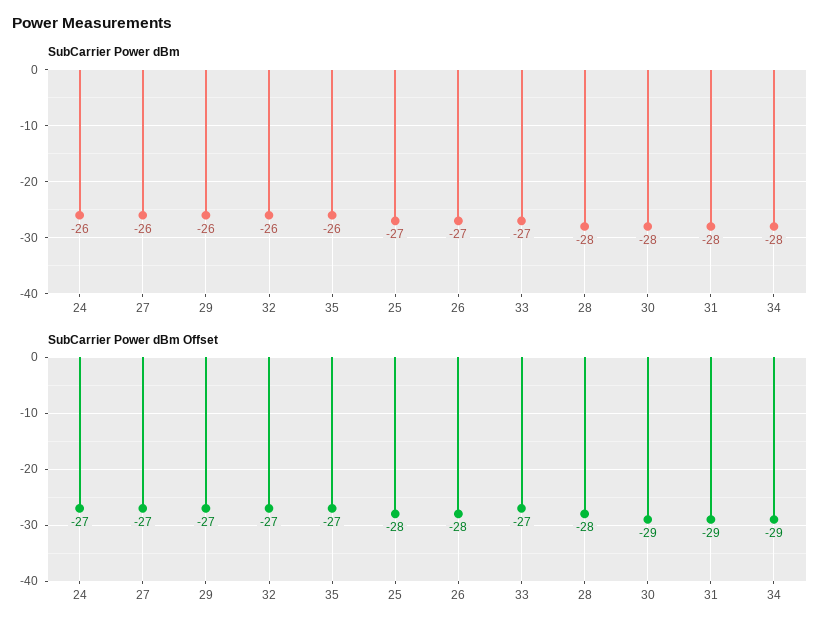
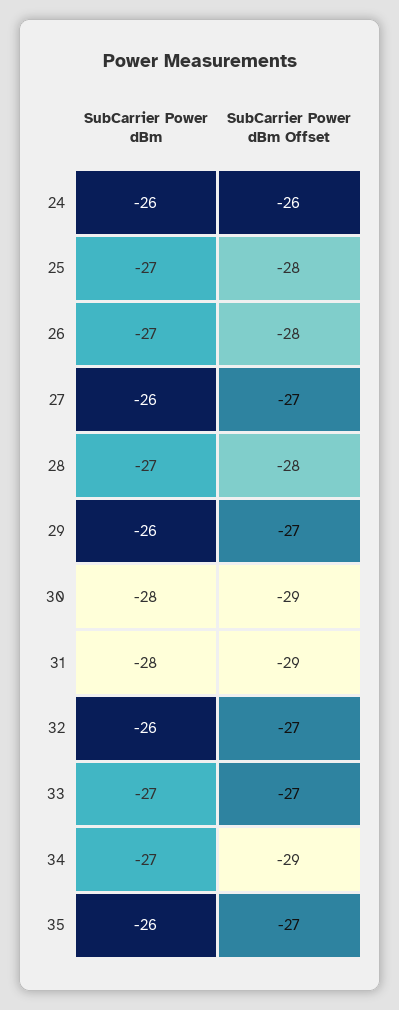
SubCarrier Power dBm, 28: -28 -> -27
SubCarrier Power dBm, 34: -28 -> -27
SubCarrier Power dBm Offset, 24: -27 -> -26

